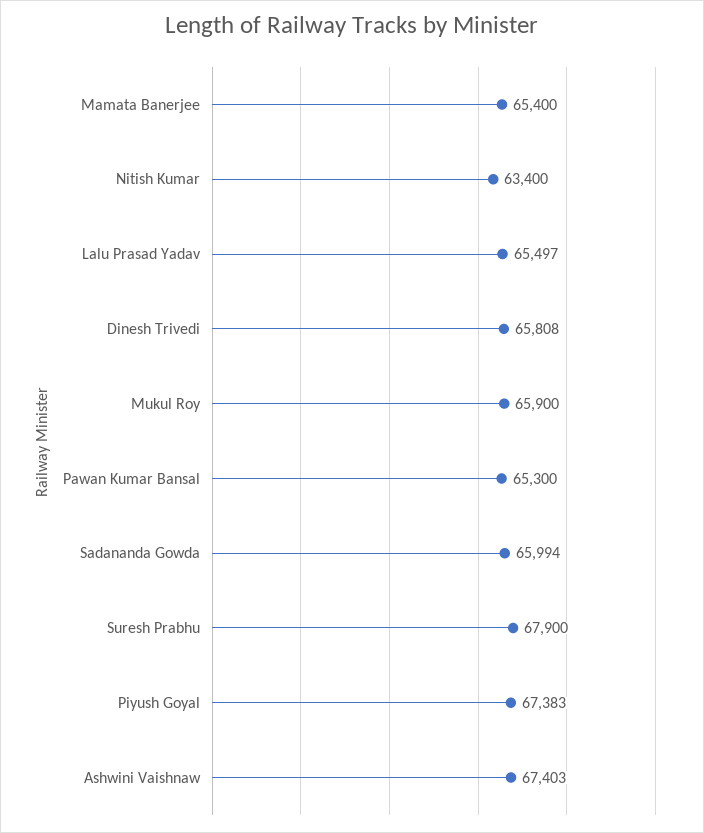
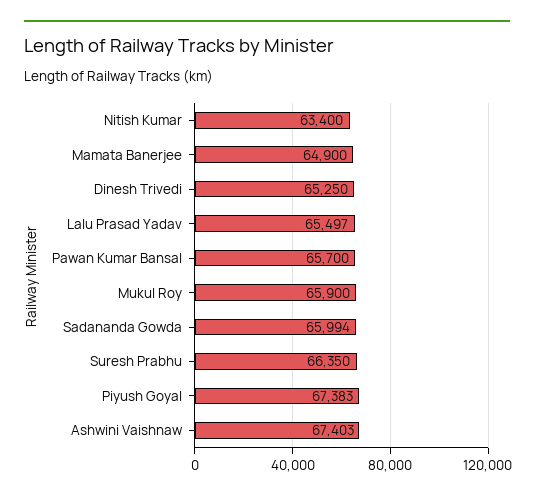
Mamata Banerjee: 65400 -> 64900
Dinesh Trivedi: 65808 -> 65250
Pawan Kumar Bansal: 65300 -> 65700
Suresh Prabhu: 67900 -> 66350

